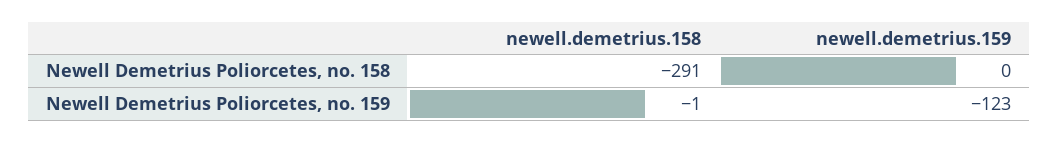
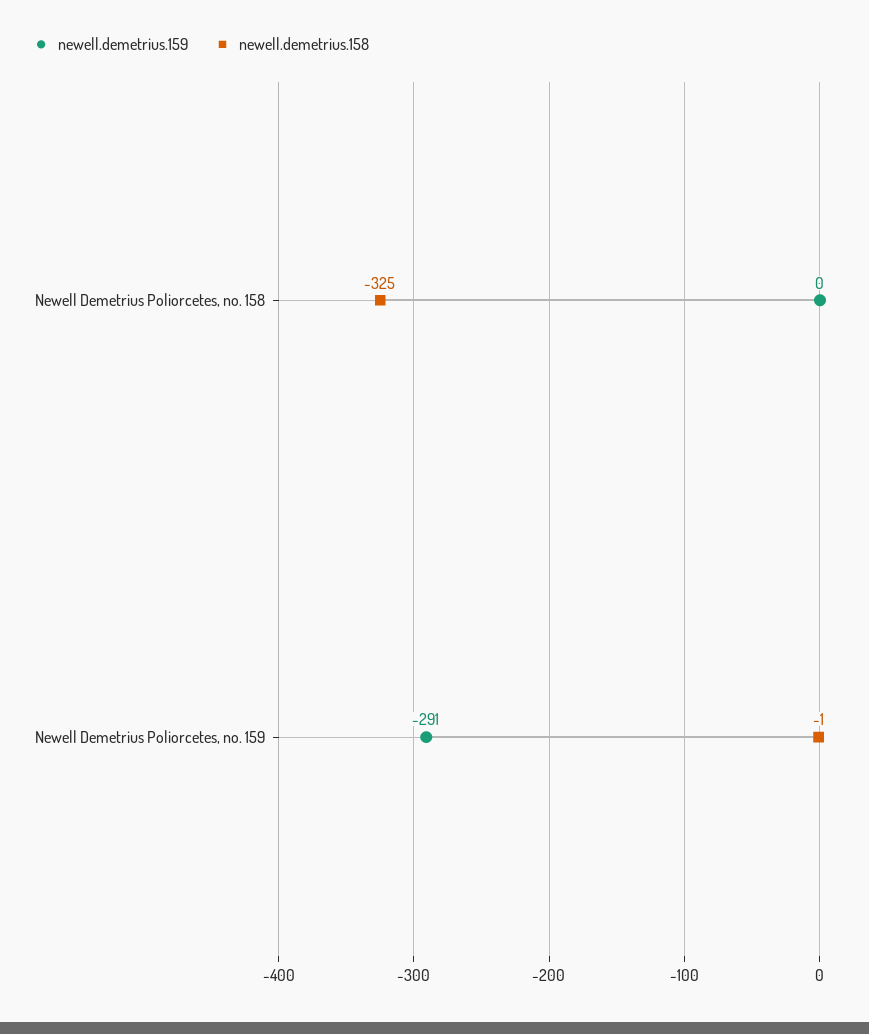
newell.demetrius.158, Newell Demetrius Poliorcetes, no. 158: -291 -> -325
newell.demetrius.159, Newell Demetrius Poliorcetes, no. 159: -123 -> -291

